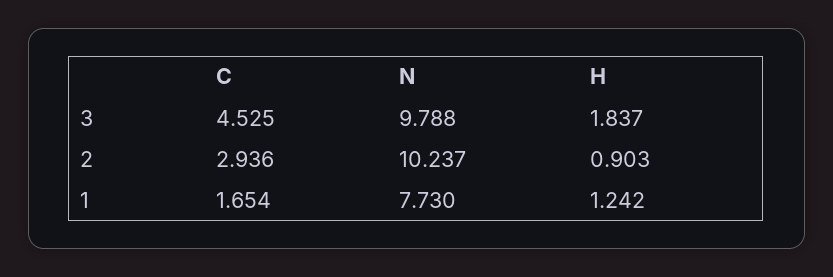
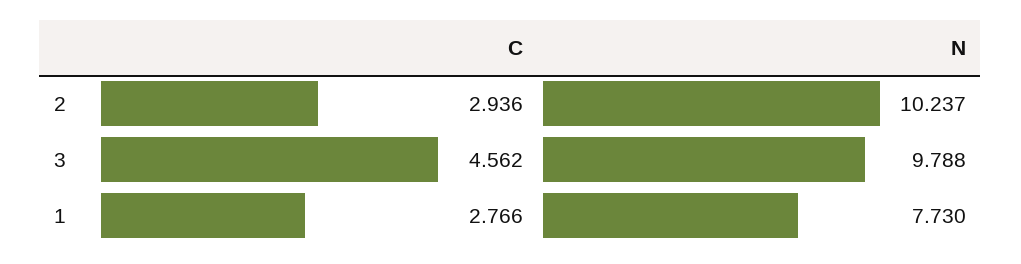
C, 3: 4.525 -> 4.562
H, 3: 1.837 -> none
H, 2: 0.903 -> none
C, 1: 1.654 -> 2.766
H, 1: 1.242 -> none

